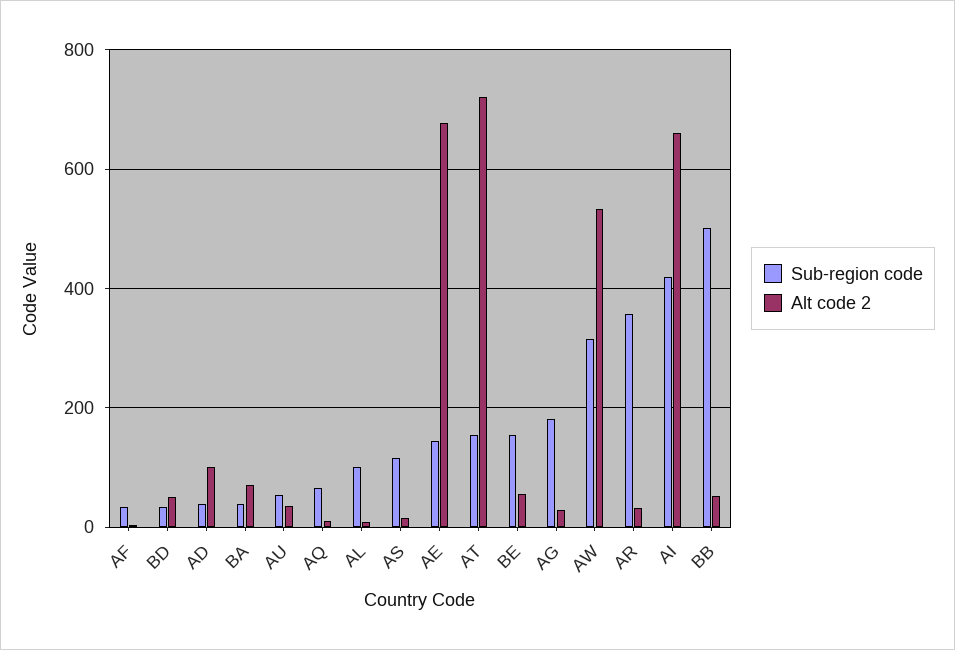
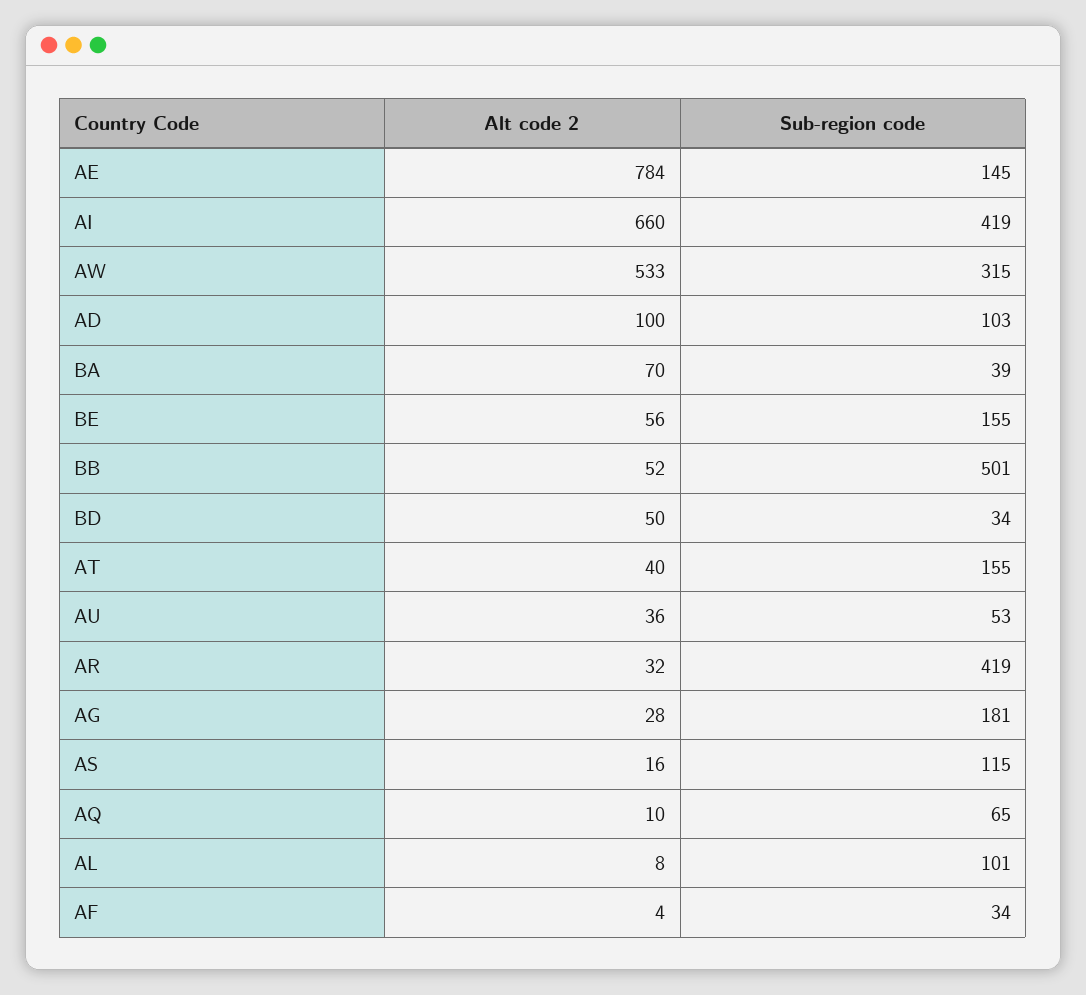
Sub-region code, AD: 40 -> 103
Alt code 2, AE: 680 -> 784
Alt code 2, AT: 720 -> 40
Sub-region code, AR: 360 -> 419

